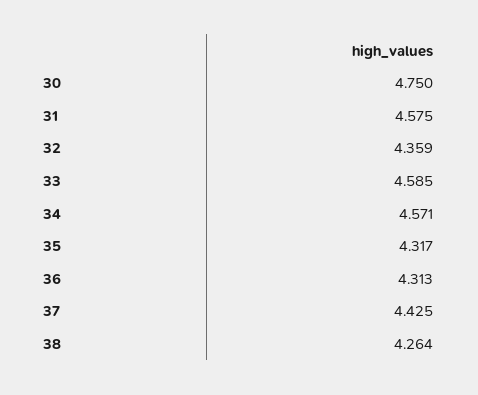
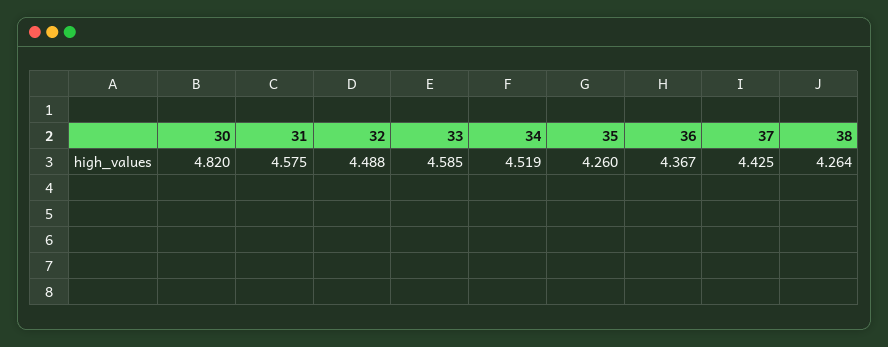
30: 4.75 -> 4.82
32: 4.359 -> 4.488
34: 4.571 -> 4.519
35: 4.317 -> 4.26
36: 4.313 -> 4.367

